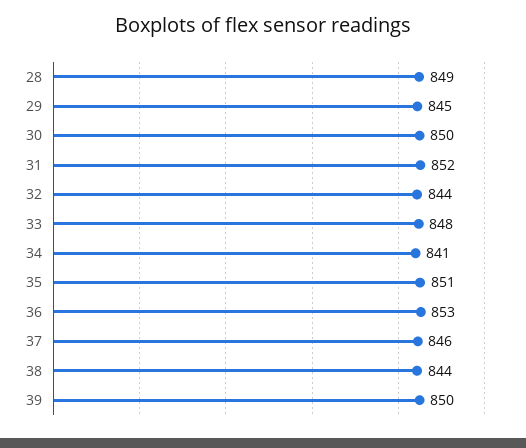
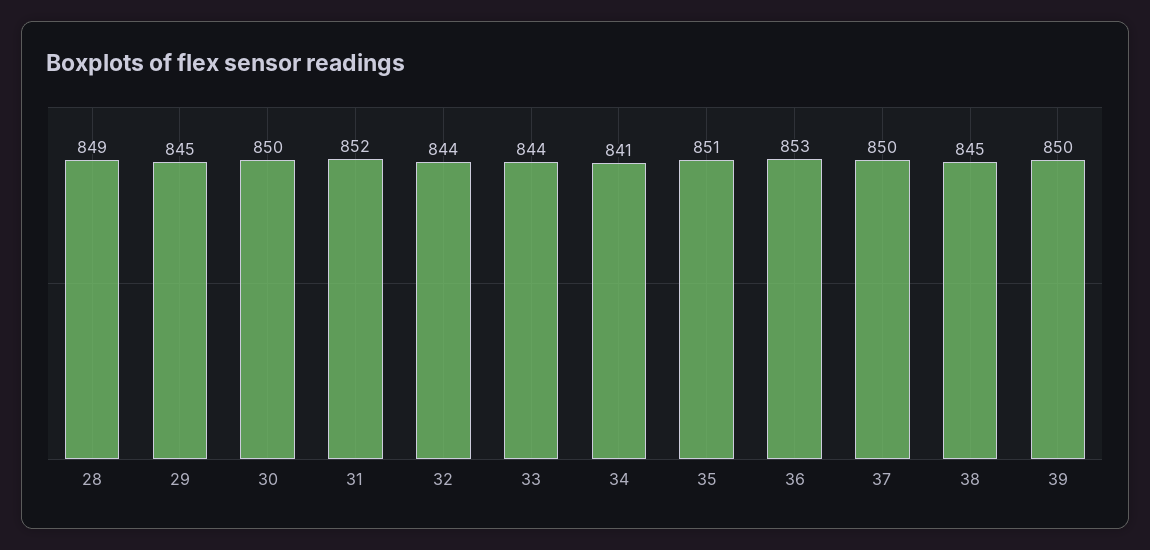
33: 848 -> 844
37: 846 -> 850
38: 844 -> 845

